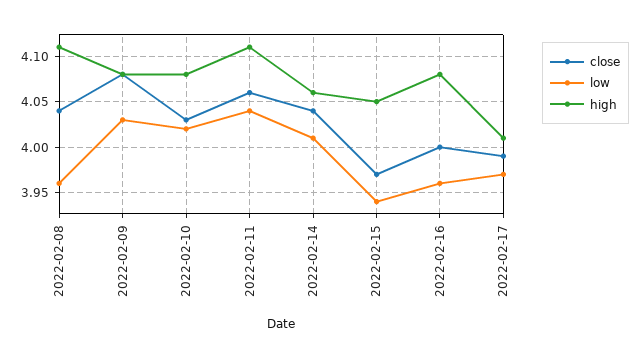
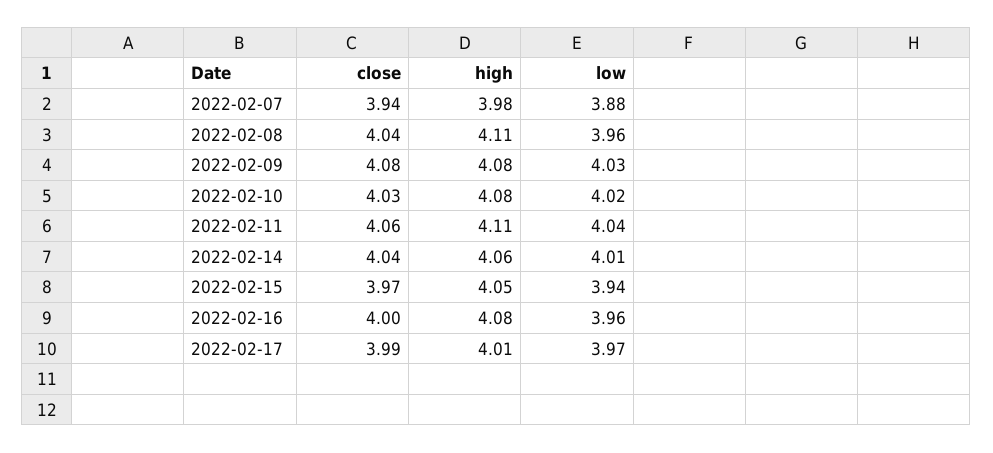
close, 2022-02-07: none -> 3.94
high, 2022-02-07: none -> 3.98
low, 2022-02-07: none -> 3.88

